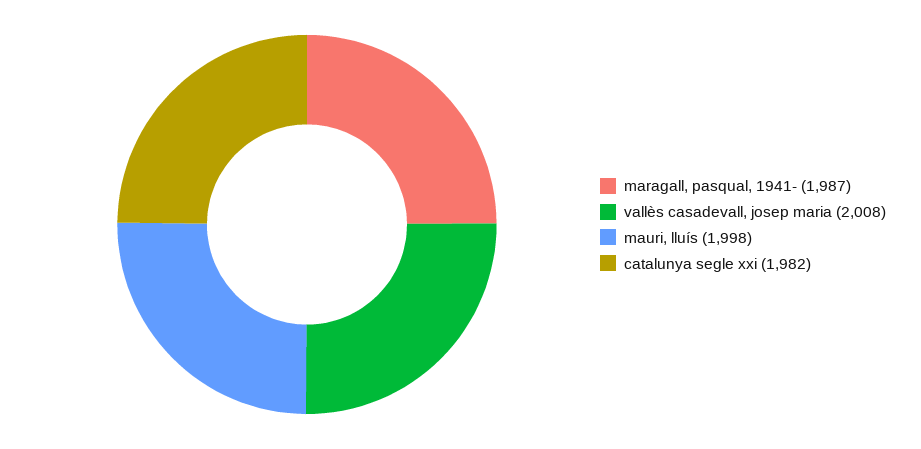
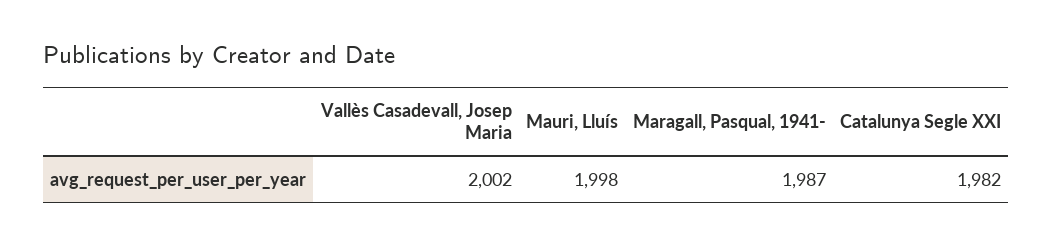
vallès casadevall, josep maria: 2008 -> 2002

